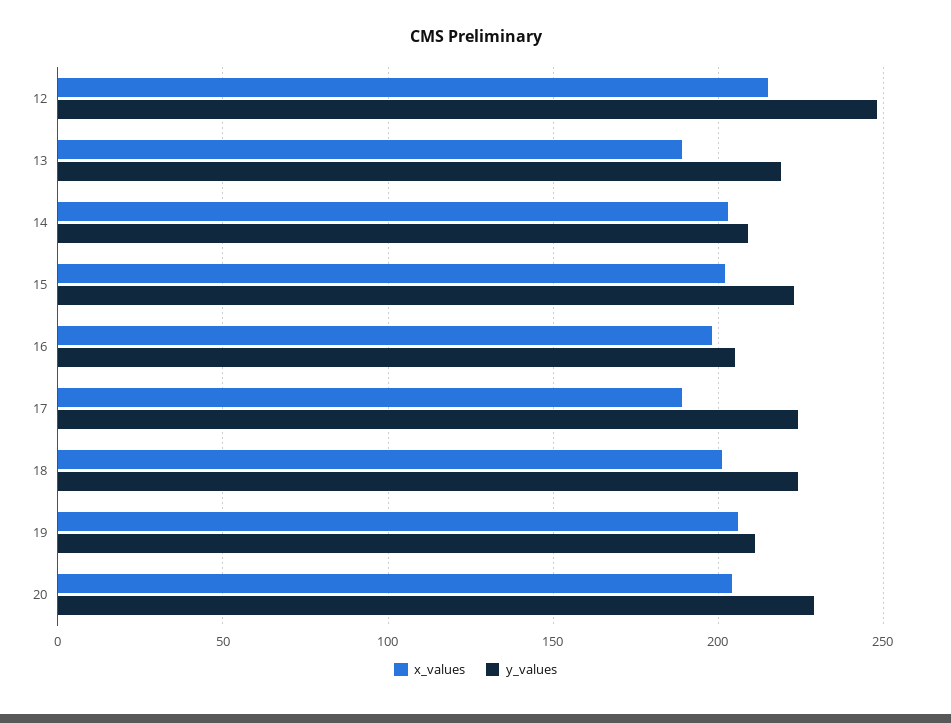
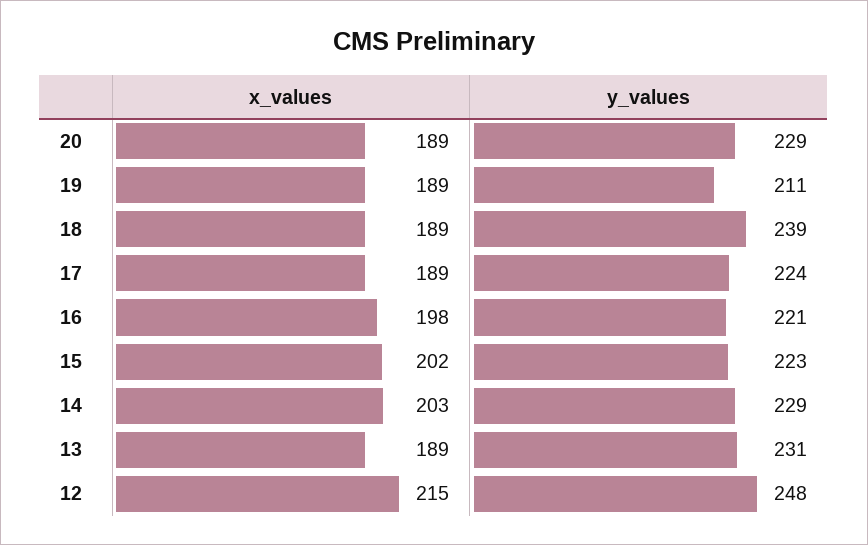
y_values, 13: 220 -> 231
y_values, 14: 210 -> 229
y_values, 16: 205 -> 221
x_values, 18: 200 -> 189
y_values, 18: 225 -> 239
x_values, 19: 205 -> 189
x_values, 20: 205 -> 189

